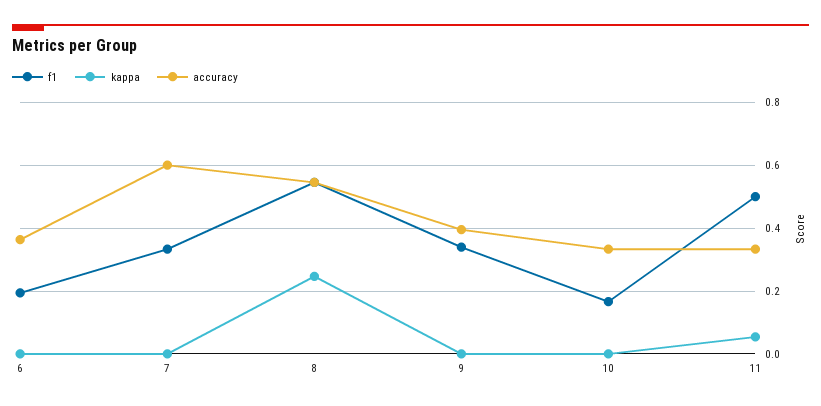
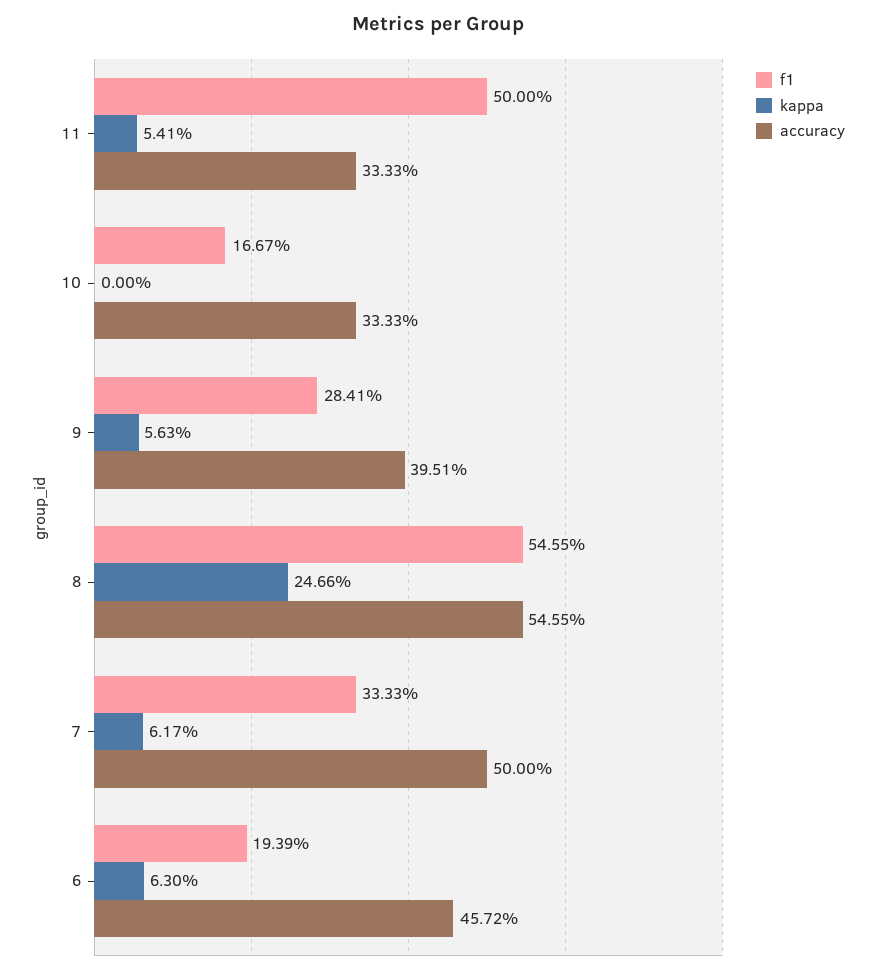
kappa, 6: 0 -> 0.063
accuracy, 6: 0.36 -> 0.4572
kappa, 7: 0 -> 0.0617
accuracy, 7: 0.6 -> 0.5
f1, 9: 0.34 -> 0.2841
kappa, 9: 0 -> 0.0563

